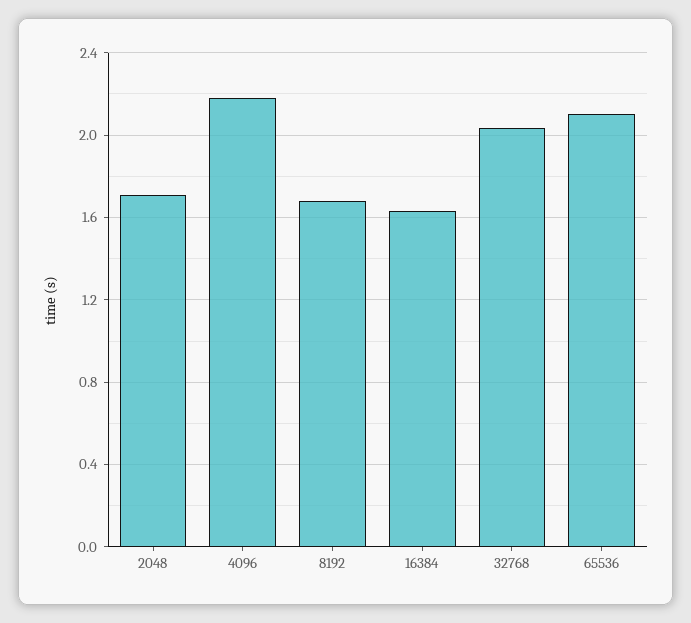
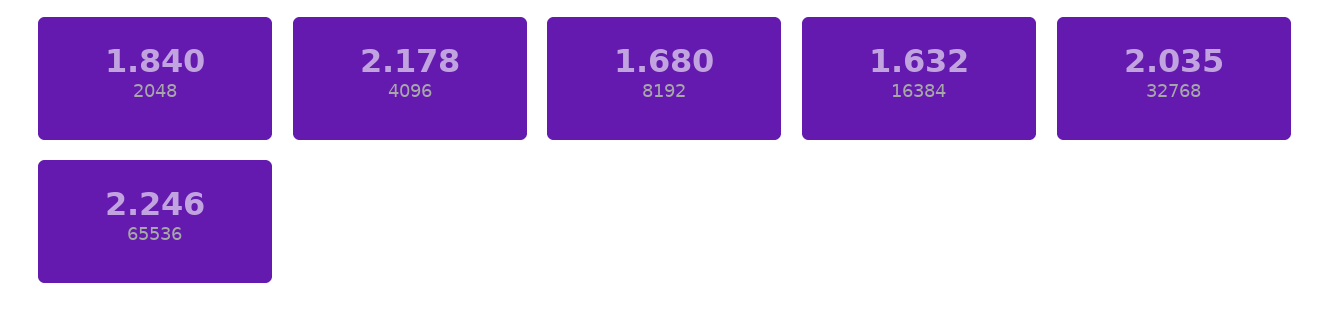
2048: 1.7 -> 1.84
65536: 2.1 -> 2.246

